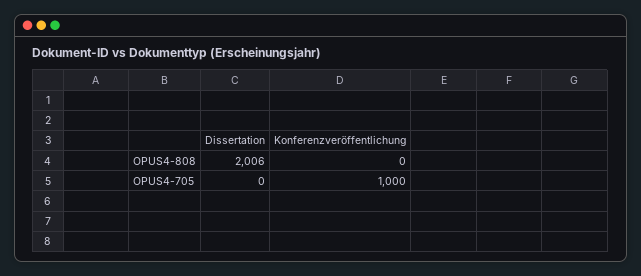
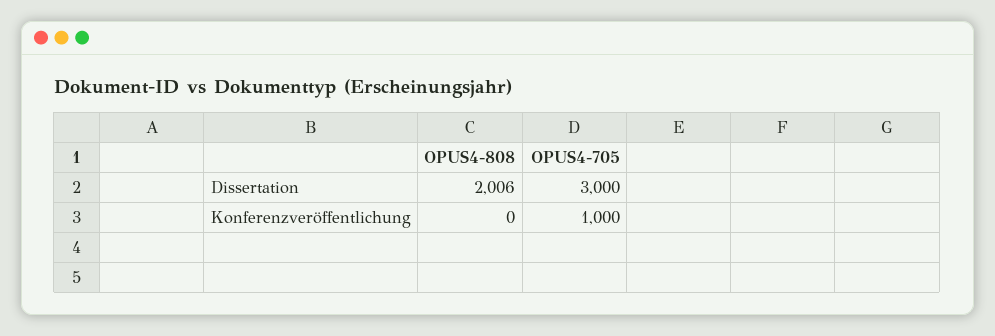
Dissertation, OPUS4-705: 0 -> 3000

